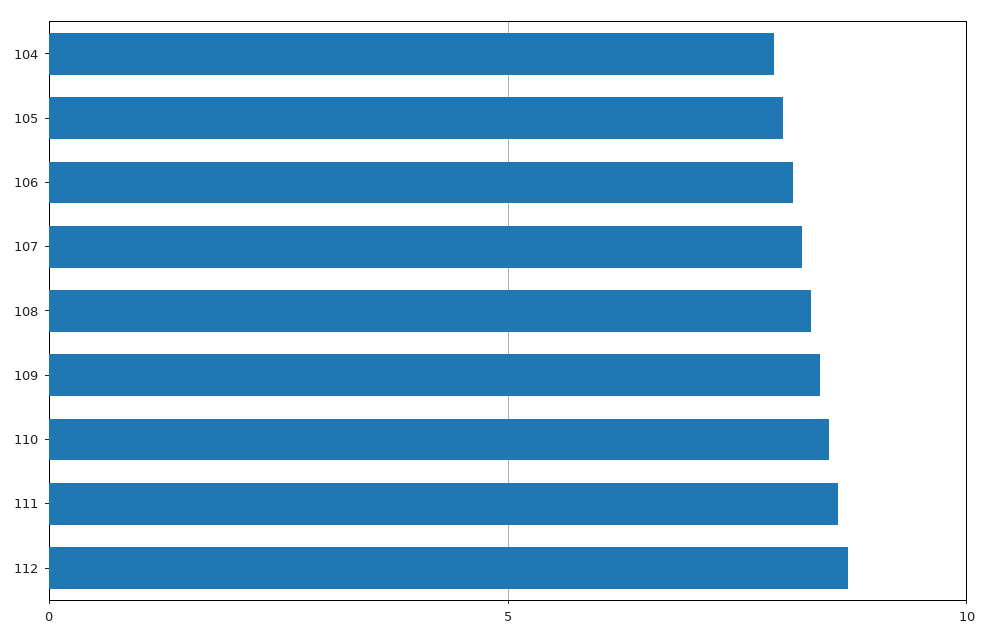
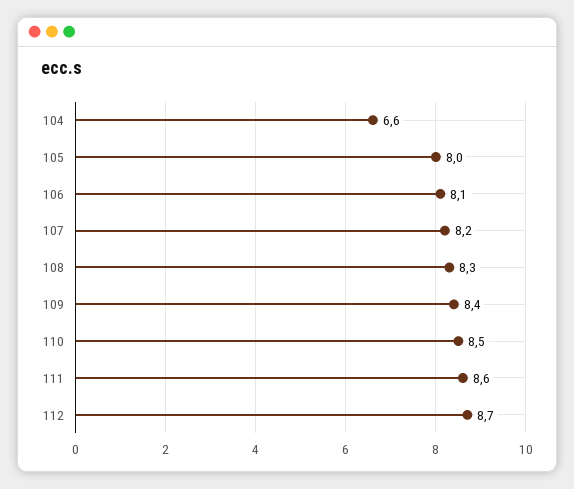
104: 8 -> 6.6

